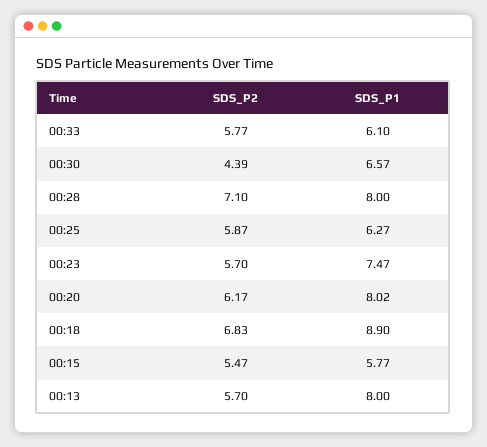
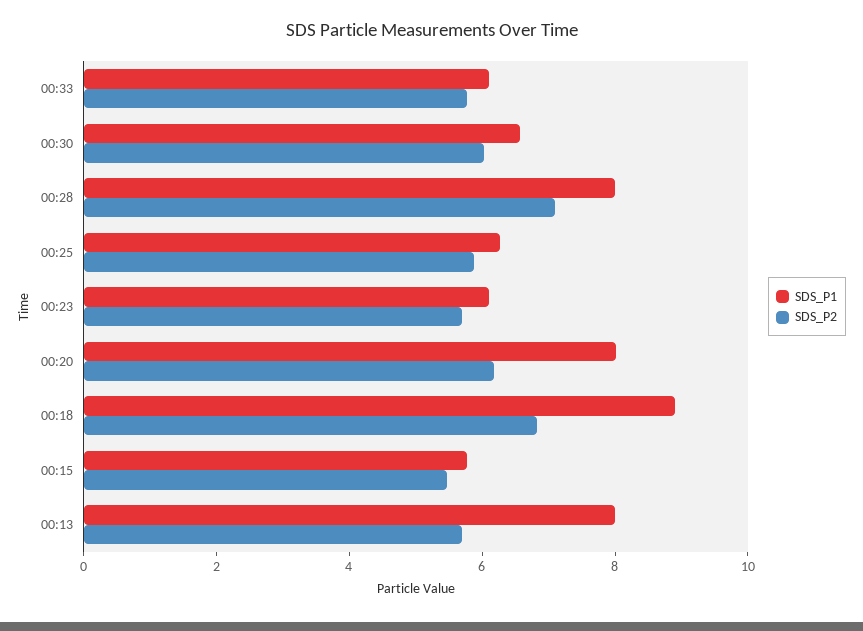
SDS_P2, 00:30: 4.39 -> 6
SDS_P1, 00:23: 7.47 -> 6

